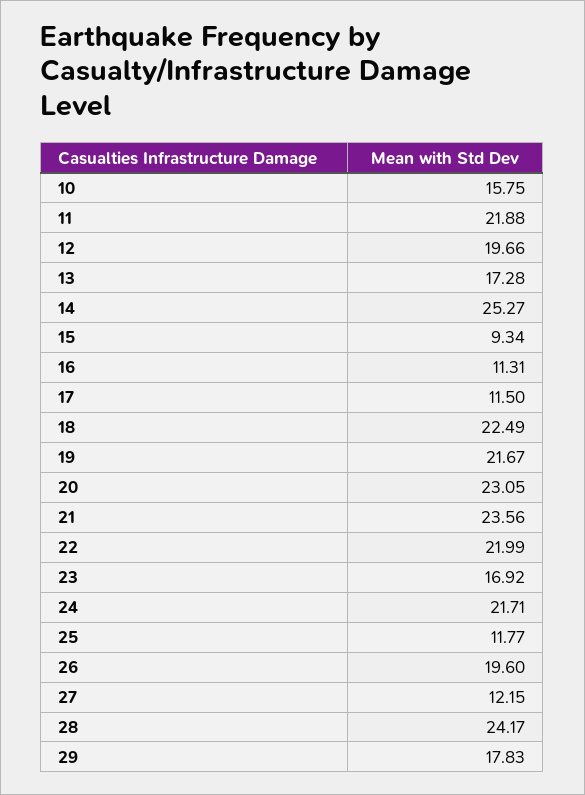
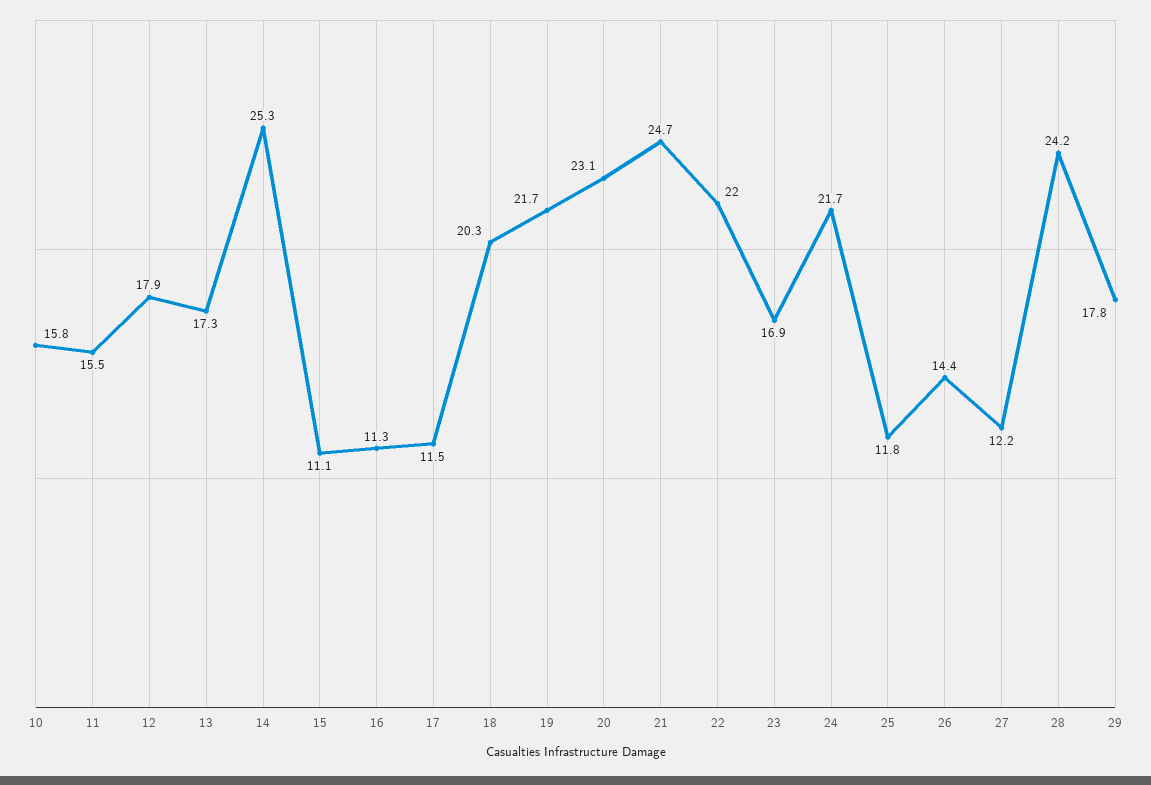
11: 21.88 -> 15.5
12: 19.66 -> 17.9
15: 9.34 -> 11.1
18: 22.49 -> 20.3
21: 23.56 -> 24.7
26: 19.6 -> 14.4

